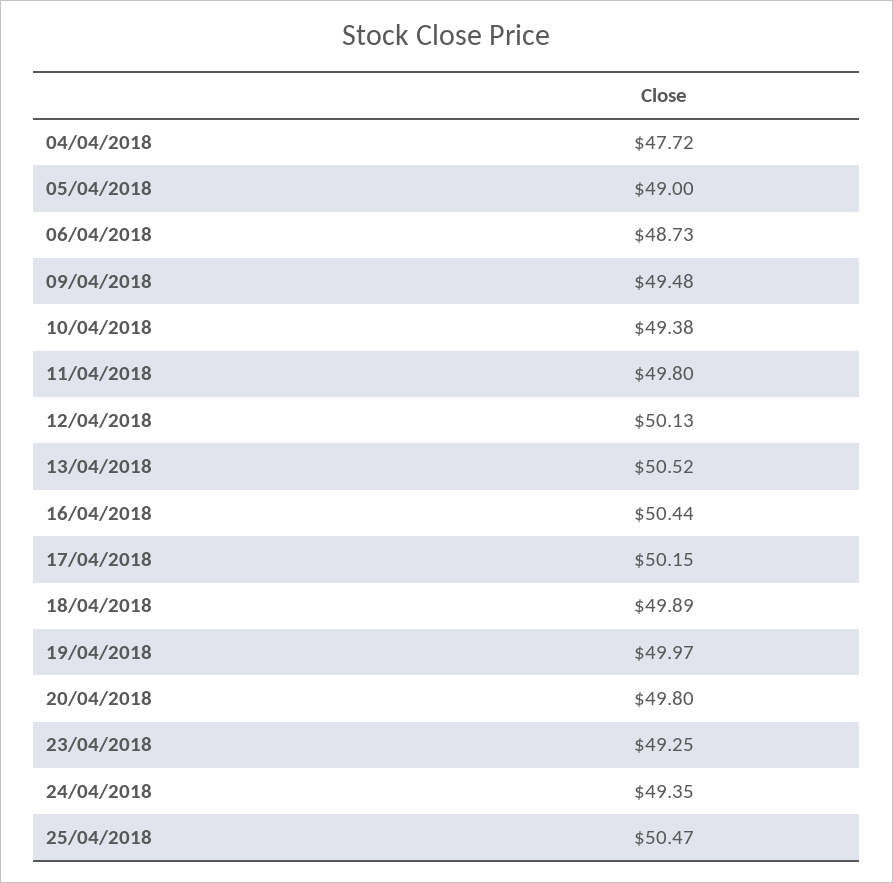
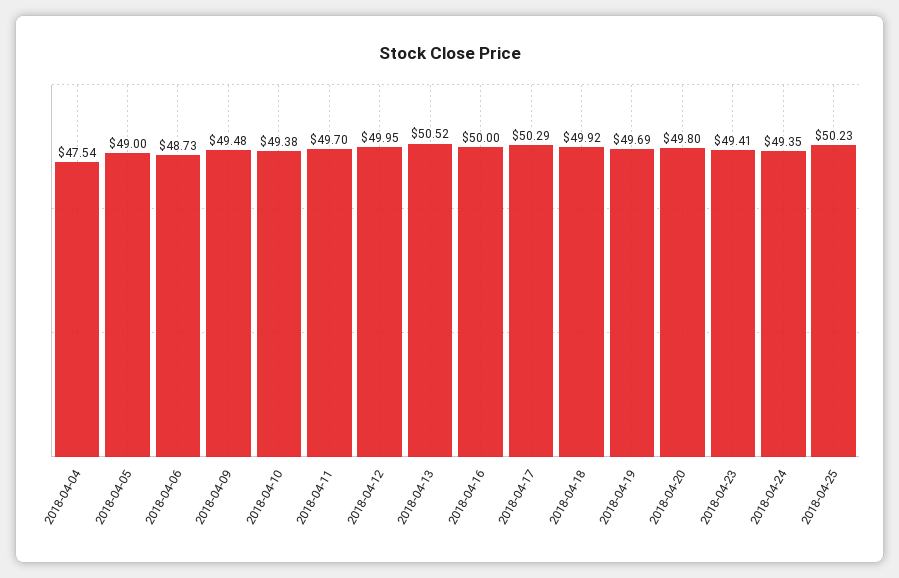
04/04/2018: 47.72 -> 47.54
11/04/2018: 49.8 -> 49.7
12/04/2018: 50.13 -> 49.95
16/04/2018: 50.44 -> 50
17/04/2018: 50.15 -> 50.29
18/04/2018: 49.89 -> 49.92
19/04/2018: 49.97 -> 49.69
23/04/2018: 49.25 -> 49.41
25/04/2018: 50.47 -> 50.23

